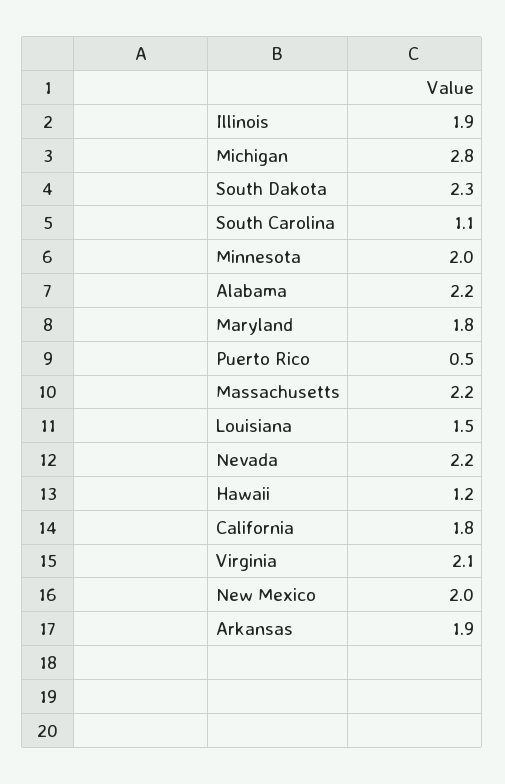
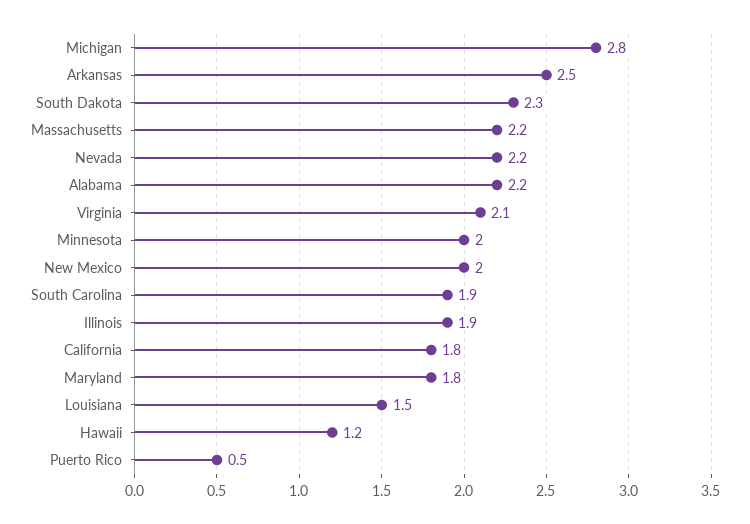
South Carolina: 1.1 -> 1.9
Arkansas: 1.9 -> 2.5

